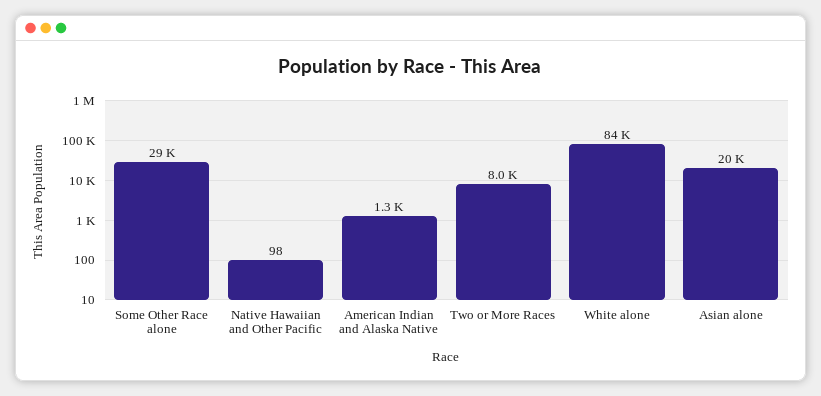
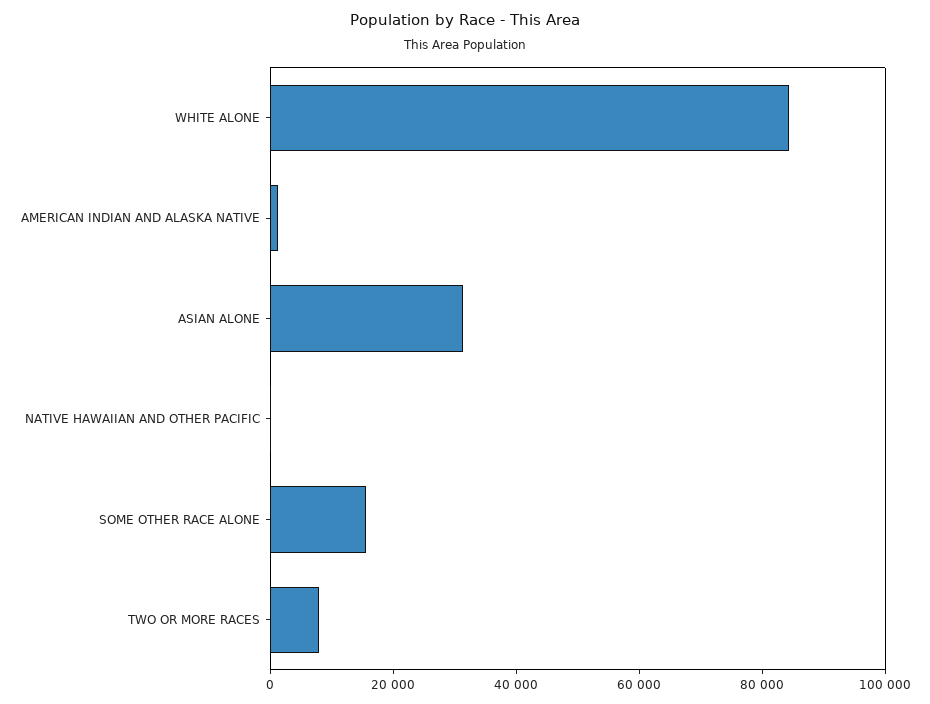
Some Other Race alone: 29000 -> 15000
Asian alone: 20000 -> 30000

